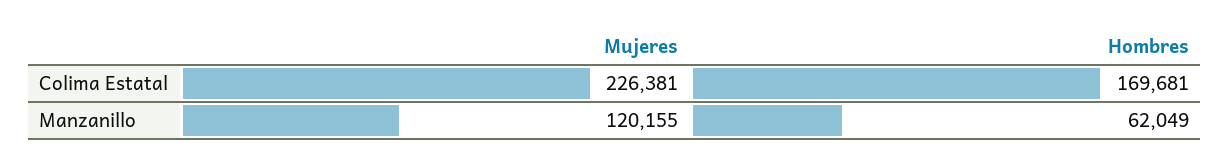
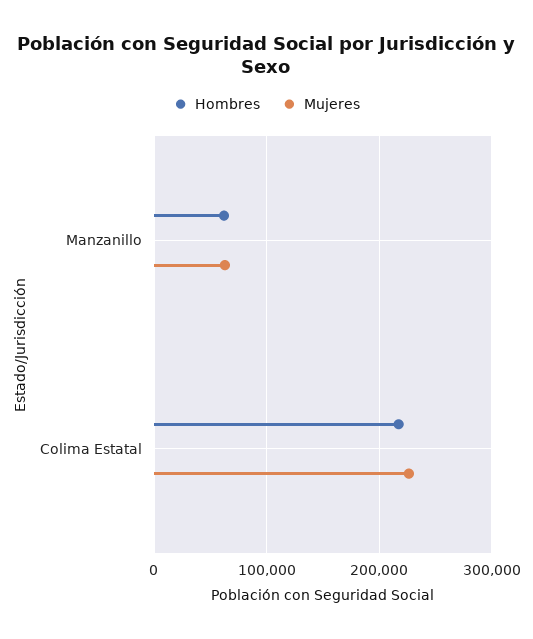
Hombres, Colima Estatal: 169681 -> 220000
Mujeres, Manzanillo: 120155 -> 60000

